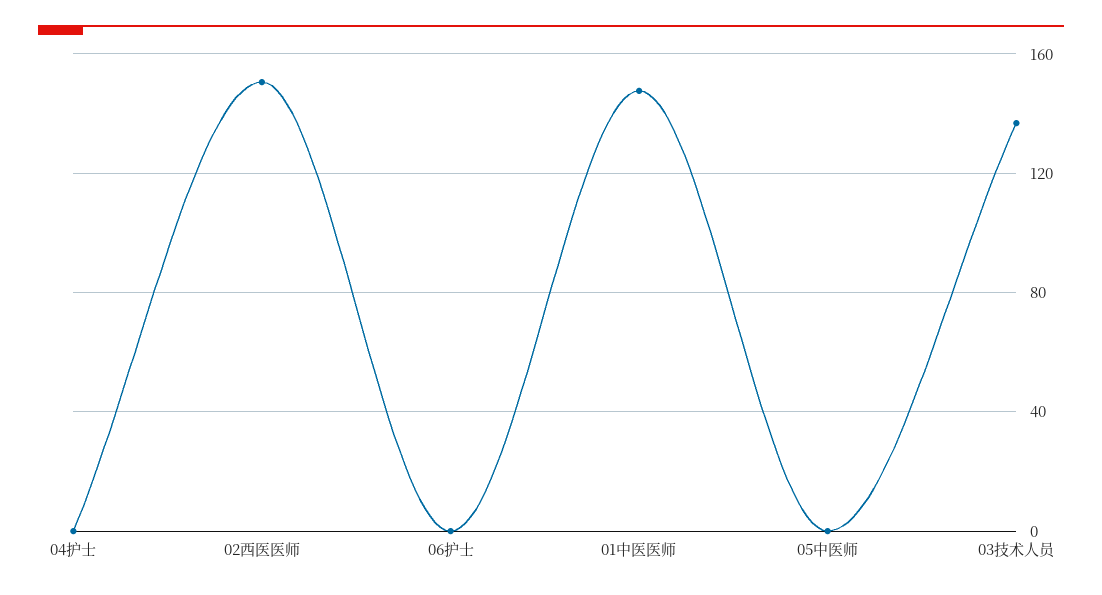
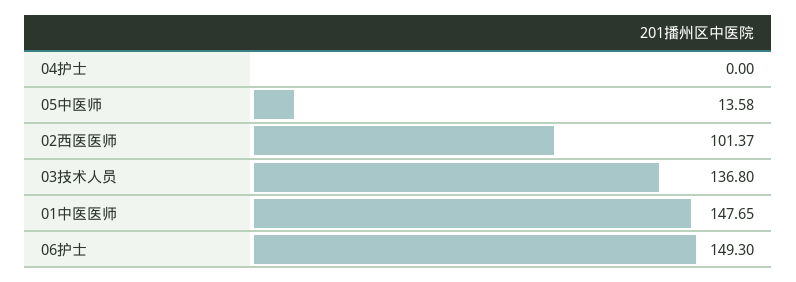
02西医医师: 150 -> 101.37
06护士: 0 -> 149.3
05中医师: 0 -> 13.58

